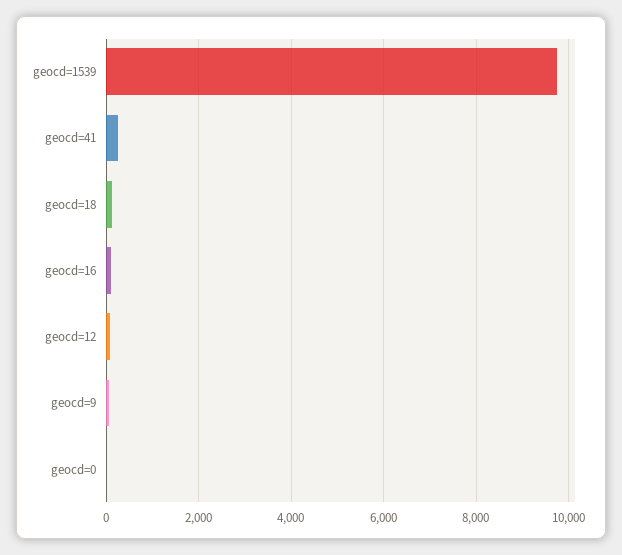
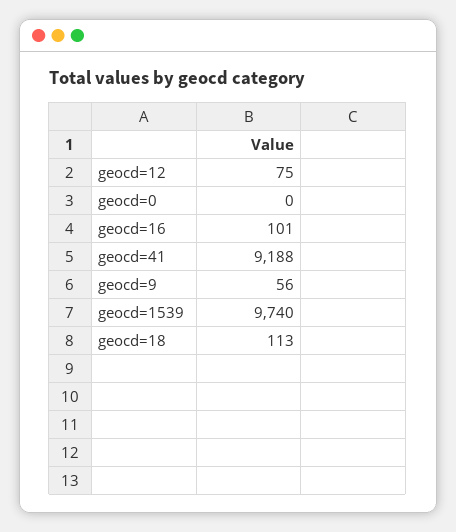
geocd=41: 200 -> 9188

